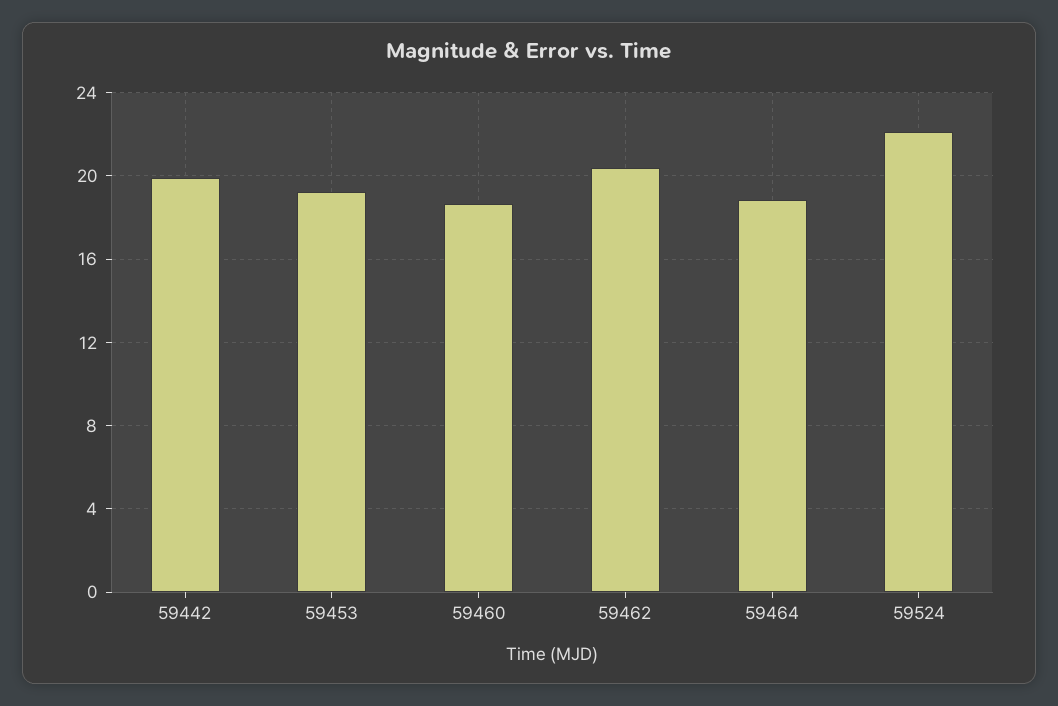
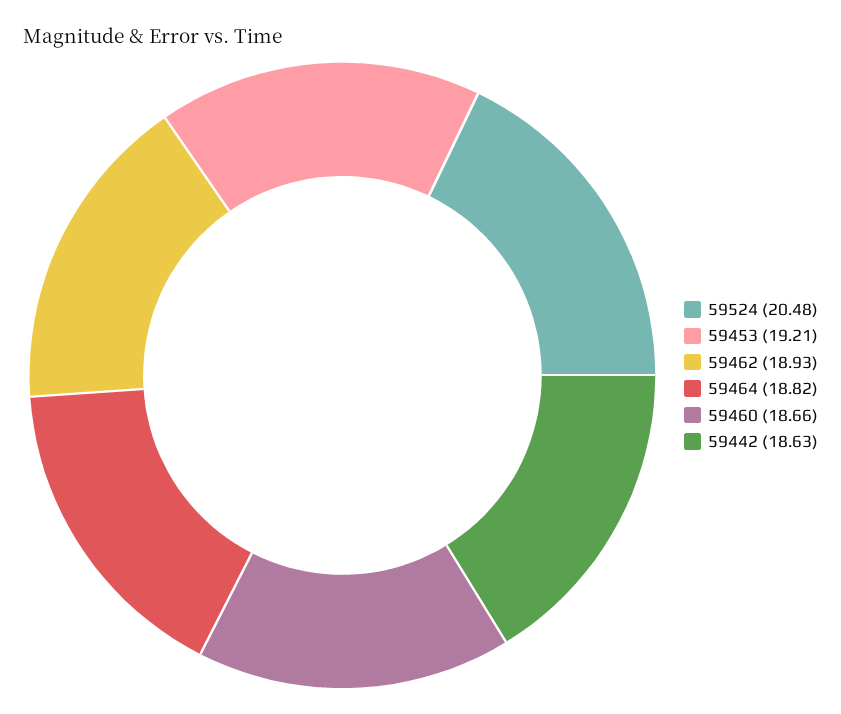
59442: 20 -> 18.63
59462: 20.5 -> 18.93
59524: 22 -> 20.48

